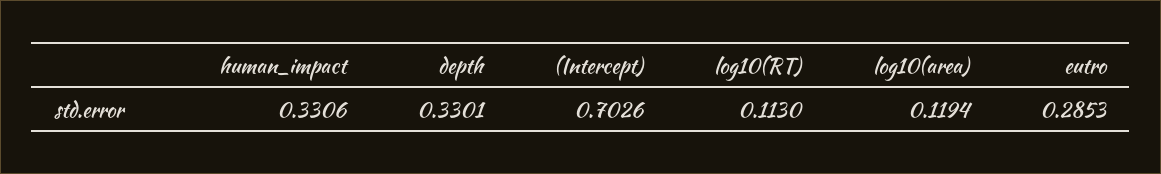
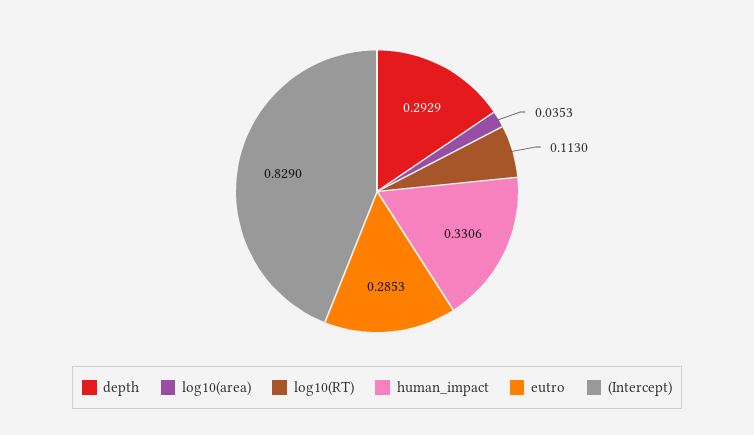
depth: 0.3301 -> 0.2929
(Intercept): 0.7026 -> 0.829
log10(area): 0.1194 -> 0.0353

